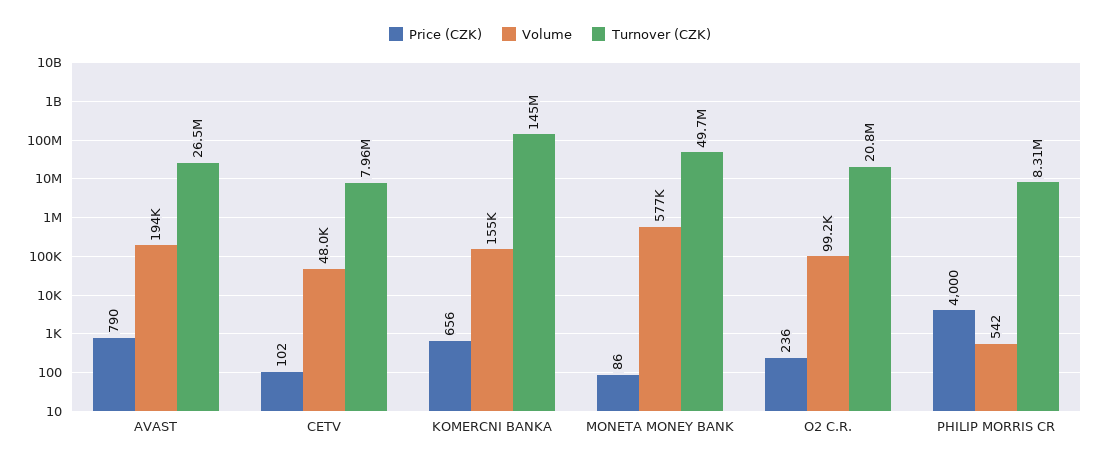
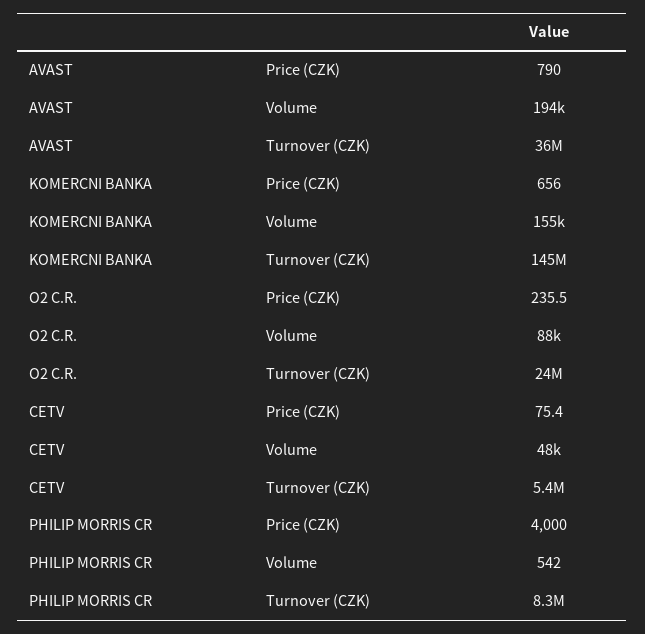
Turnover (CZK), AVAST: 26500000 -> 36000000
Price (CZK), CETV: 102 -> 75.4
Turnover (CZK), CETV: 7960000 -> 5400000
Price (CZK), MONETA MONEY BANK: 86 -> none
Volume, MONETA MONEY BANK: 577000 -> none
Turnover (CZK), MONETA MONEY BANK: 49700000 -> none
Volume, O2 C.R.: 99200 -> 88000
Turnover (CZK), O2 C.R.: 20800000 -> 24000000

